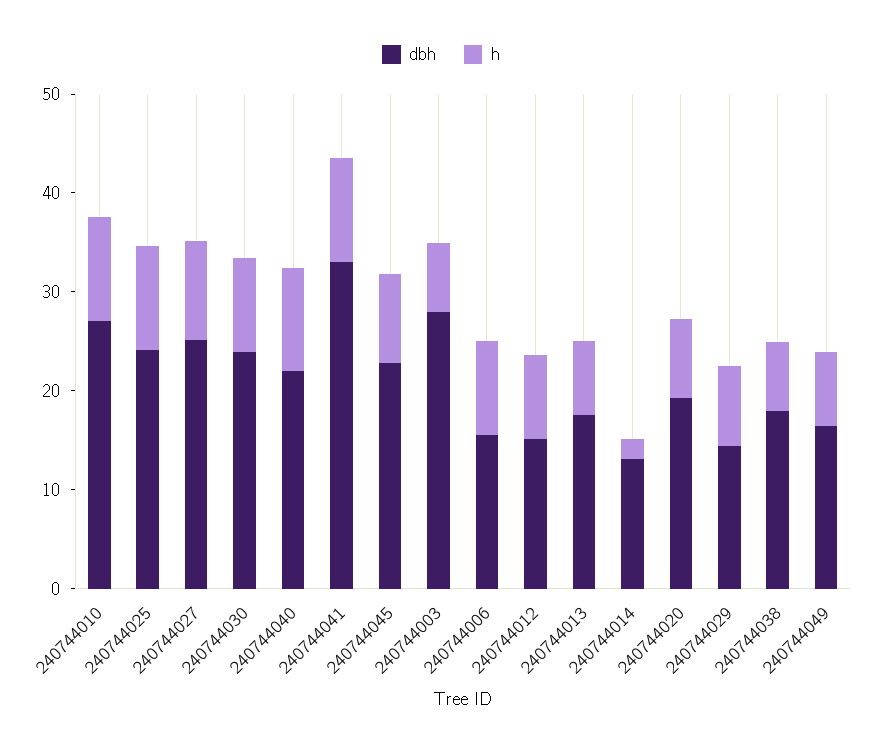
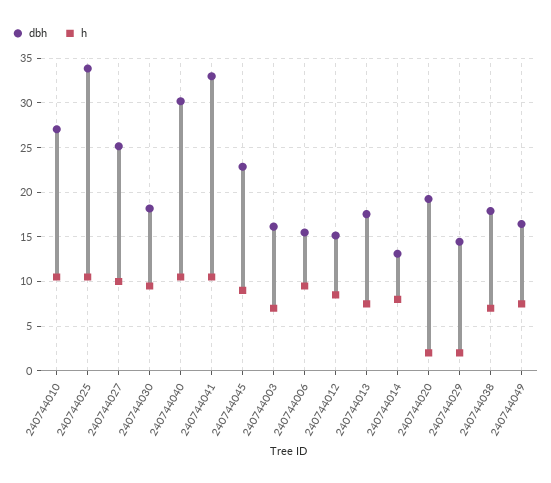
dbh, 240744025: 24 -> 34
dbh, 240744030: 24 -> 18
dbh, 240744040: 22 -> 30
dbh, 240744003: 28 -> 16
h, 240744014: 2 -> 8
h, 240744020: 8 -> 2
h, 240744029: 8 -> 2

